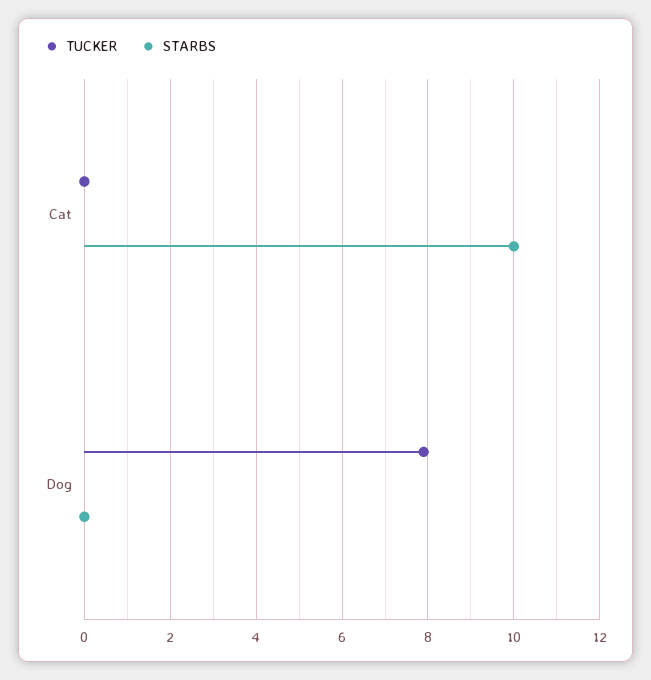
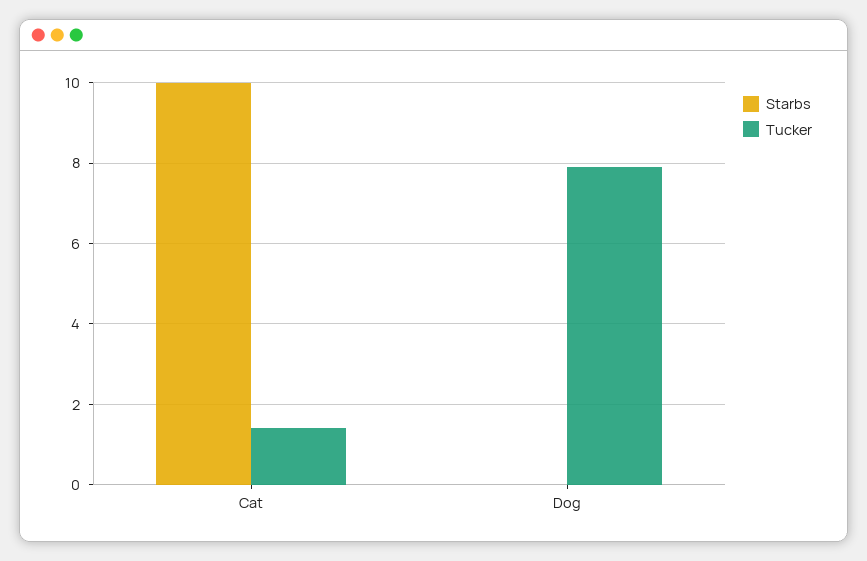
TUCKER, Cat: 0 -> 1.5

